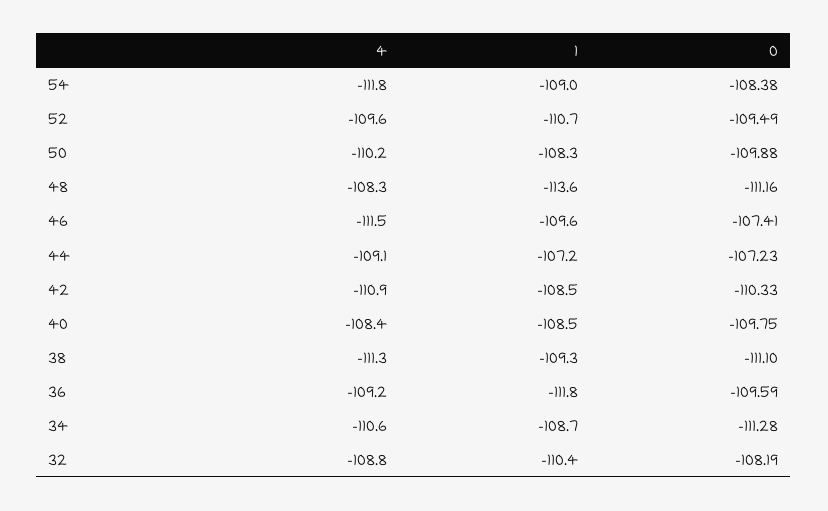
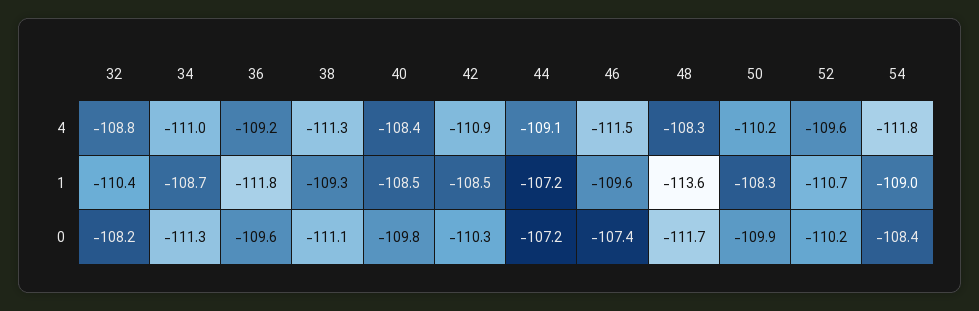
0, 52: -109.49 -> -110.2
0, 48: -111.16 -> -111.7
4, 34: -110.6 -> -111

